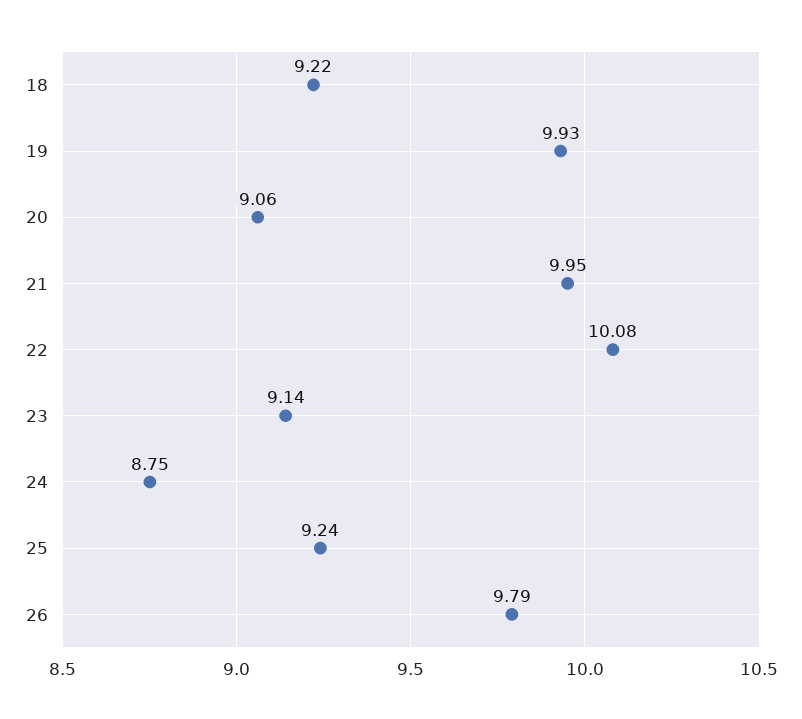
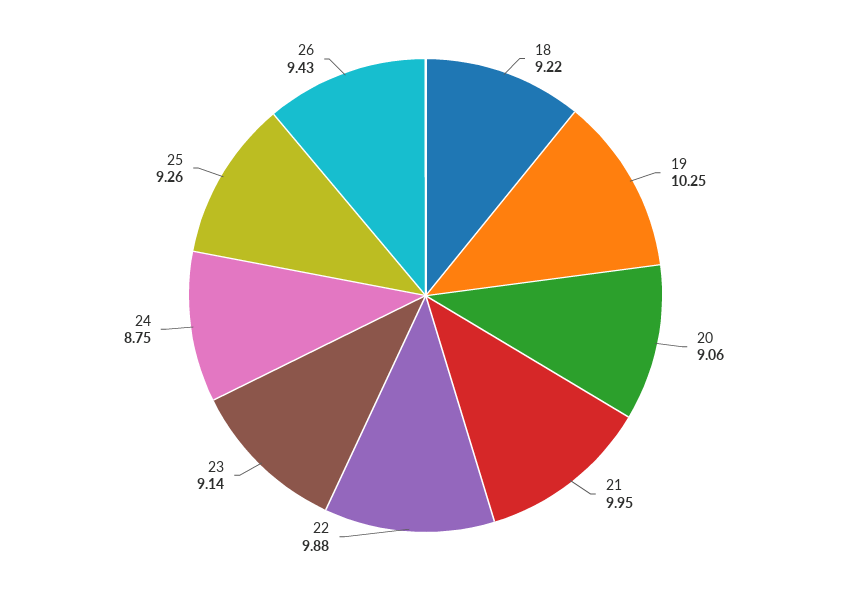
19: 9.93 -> 10.25
22: 10.08 -> 9.88
25: 9.24 -> 9.26
26: 9.79 -> 9.43

